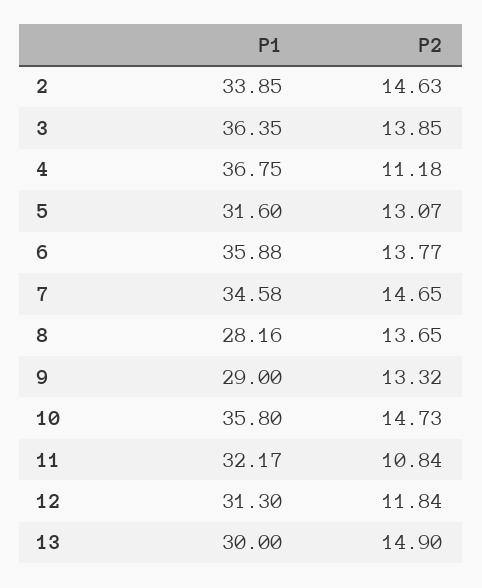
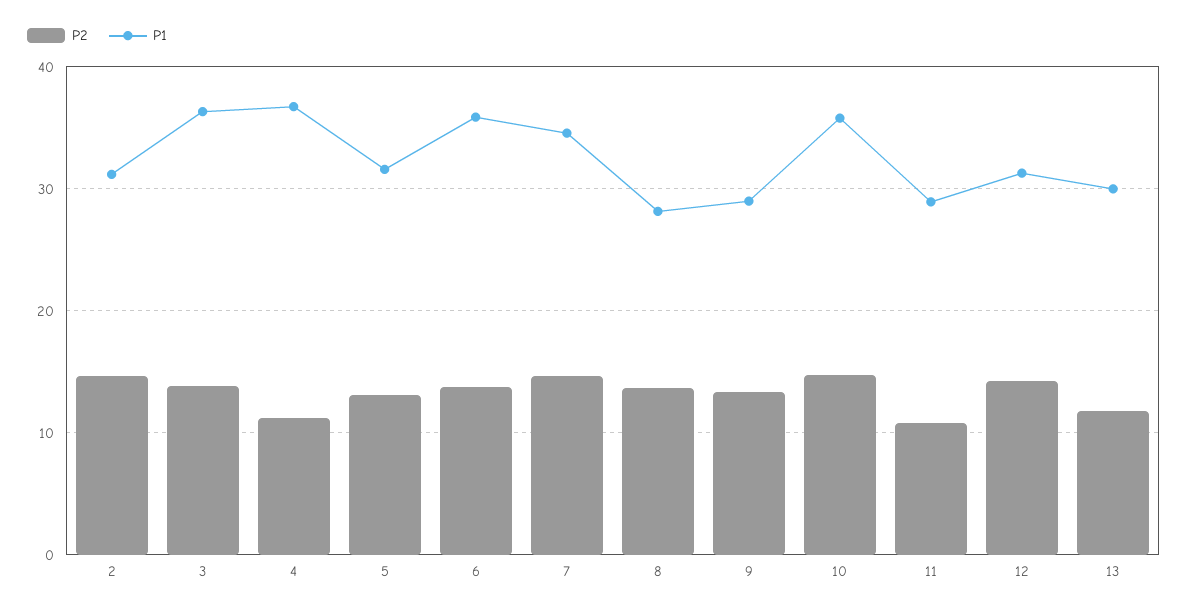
P1, 2: 33.85 -> 31
P1, 11: 32.17 -> 29
P2, 12: 11.84 -> 14
P2, 13: 14.9 -> 12

